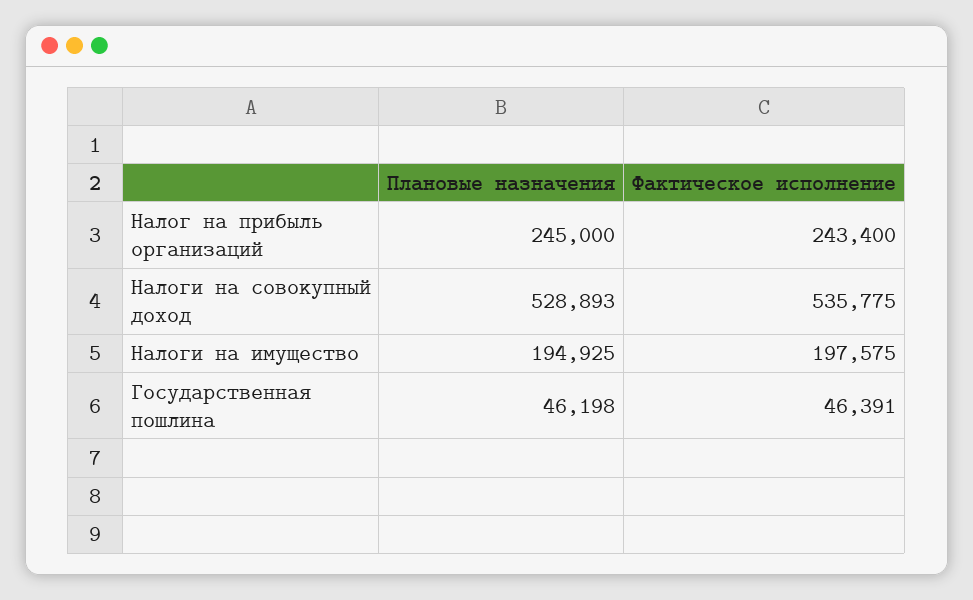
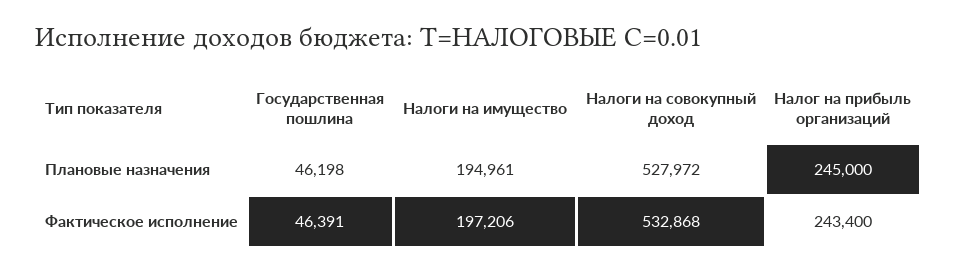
Плановые назначения, Налоги на совокупный доход: 528893 -> 527972
Фактическое исполнение, Налоги на совокупный доход: 535775 -> 532868
Плановые назначения, Налоги на имущество: 194925 -> 194961
Фактическое исполнение, Налоги на имущество: 197575 -> 197206

